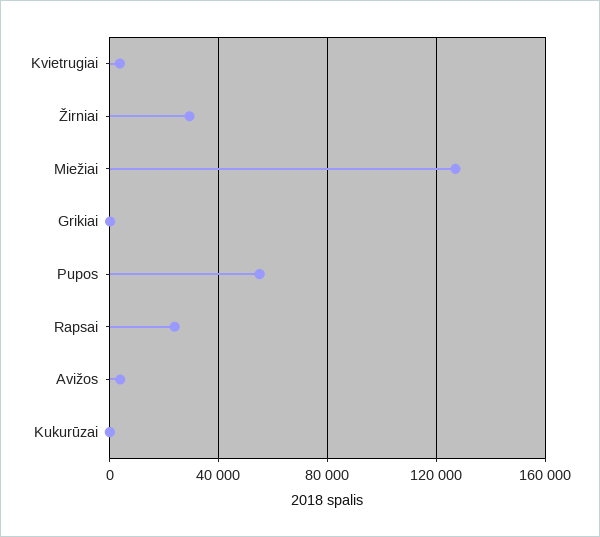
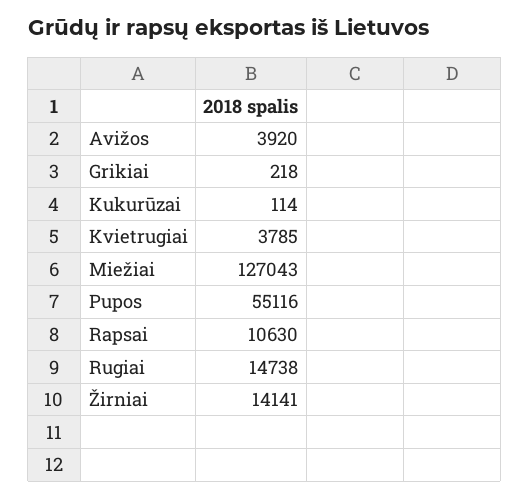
Žirniai: 30000 -> 14141
Rapsai: 25000 -> 10630
Rugiai: none -> 14738

